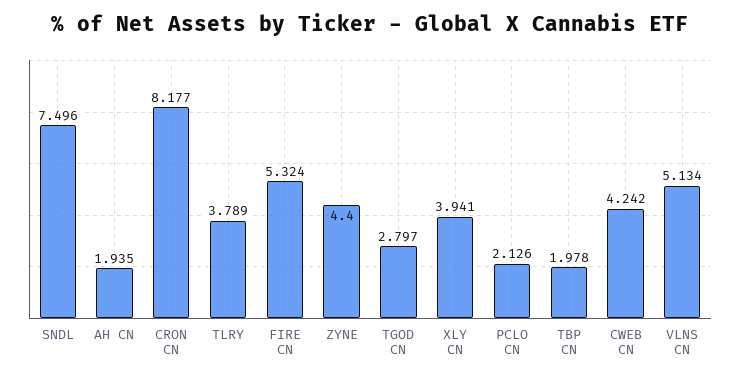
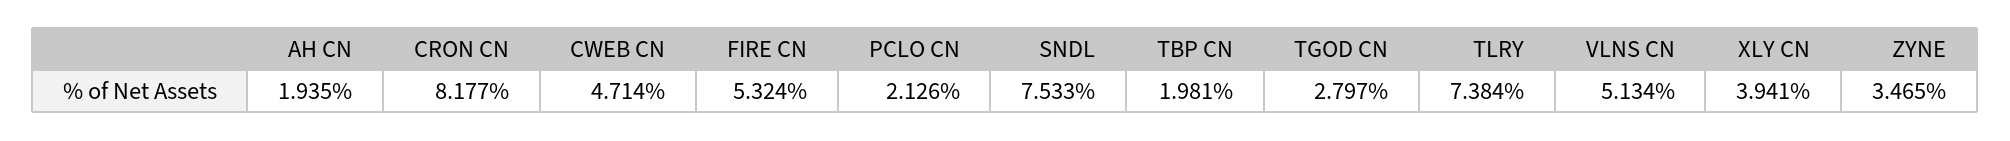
SNDL: 7.496 -> 7.533
TLRY: 3.789 -> 7.384
ZYNE: 4.4 -> 3.465
TBP CN: 1.978 -> 1.981
CWEB CN: 4.242 -> 4.714

